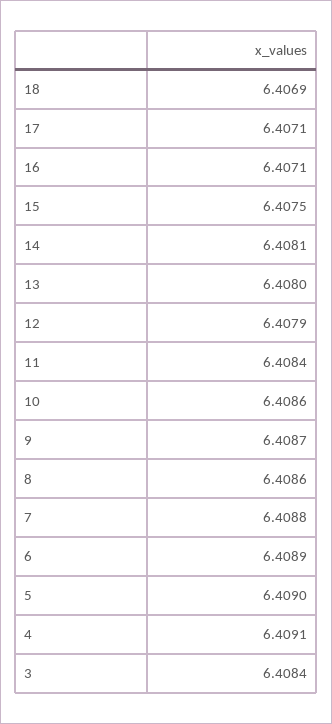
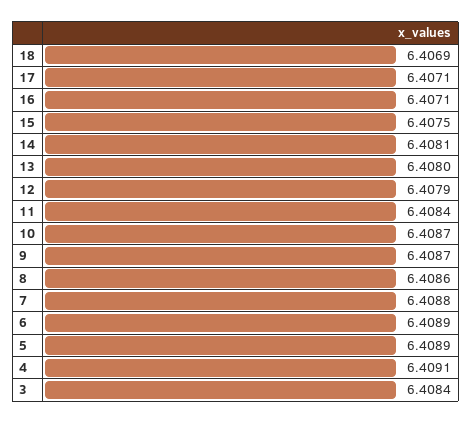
10: 6.4086 -> 6.4087
5: 6.409 -> 6.4089

